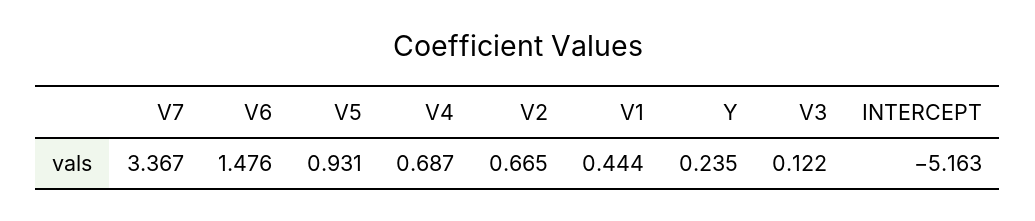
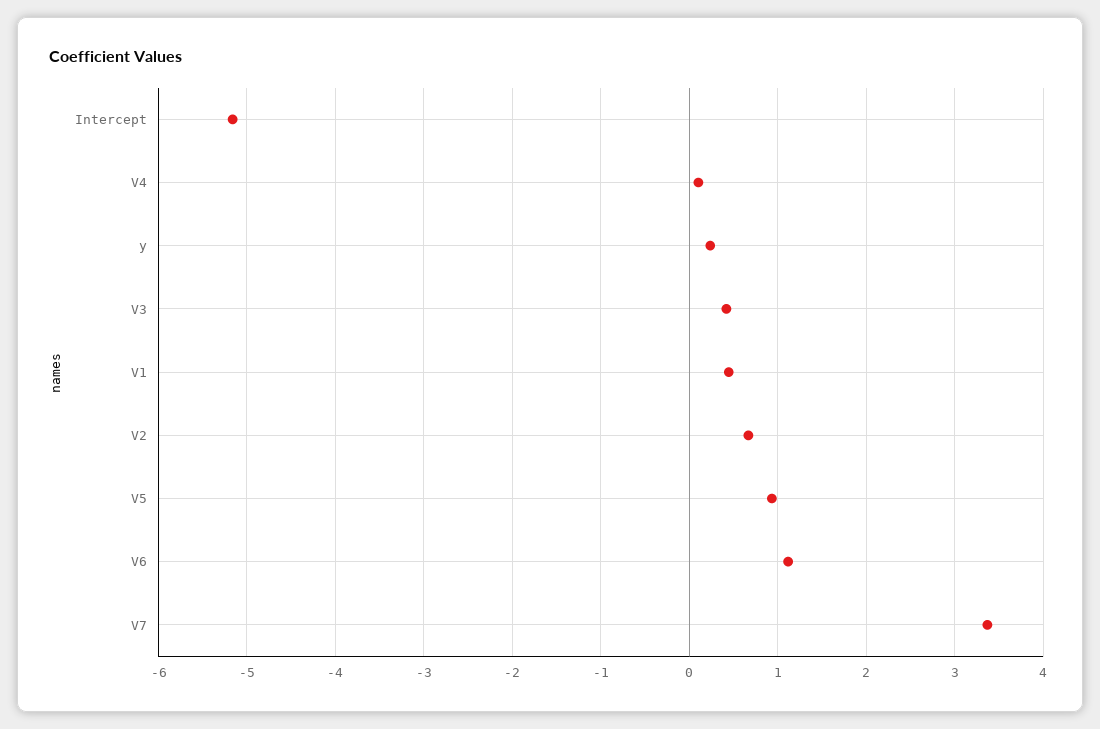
V6: 1.476 -> 1.1
V4: 0.687 -> 0.1
V3: 0.122 -> 0.4

